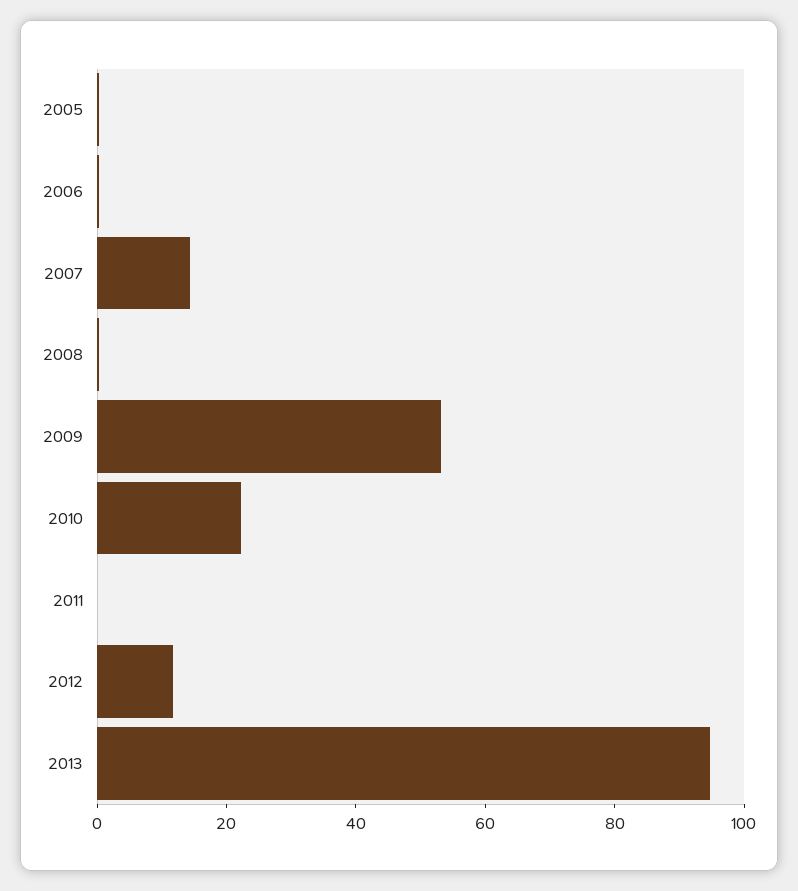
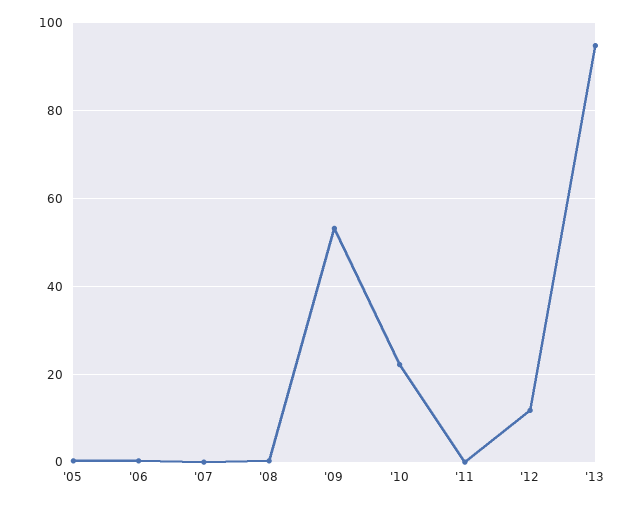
2007: 15 -> 0

